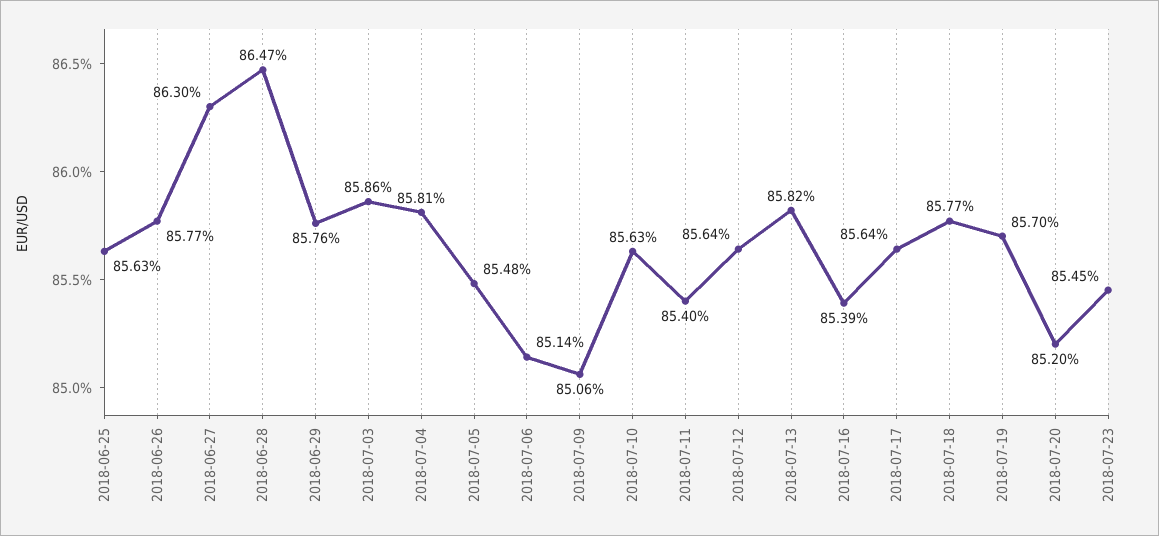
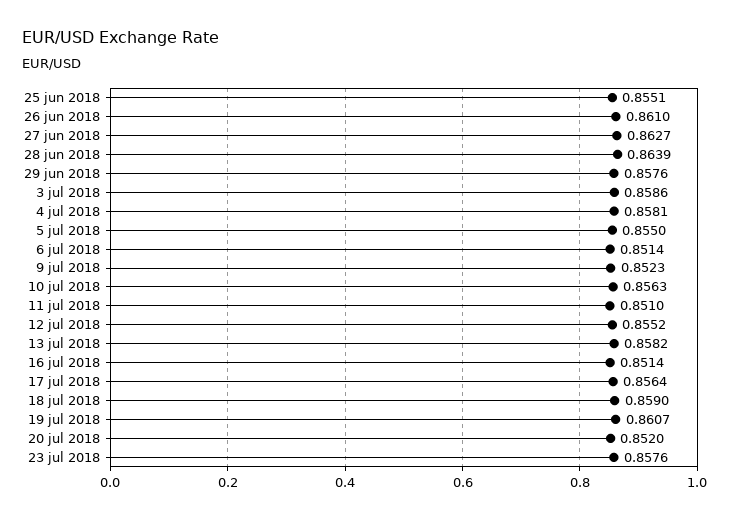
2018-06-25: 0.8563 -> 0.8551
2018-06-26: 0.8577 -> 0.861
2018-06-27: 0.863 -> 0.8627
2018-06-28: 0.8647 -> 0.8639
2018-07-05: 0.8548 -> 0.855
2018-07-09: 0.8506 -> 0.8523
2018-07-11: 0.854 -> 0.851
2018-07-12: 0.8564 -> 0.8552
2018-07-16: 0.8539 -> 0.8514
2018-07-18: 0.8577 -> 0.859
2018-07-19: 0.857 -> 0.8607
2018-07-23: 0.8545 -> 0.8576

